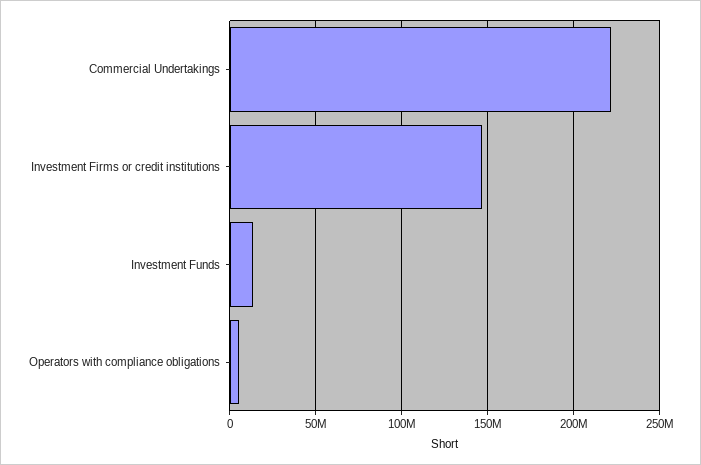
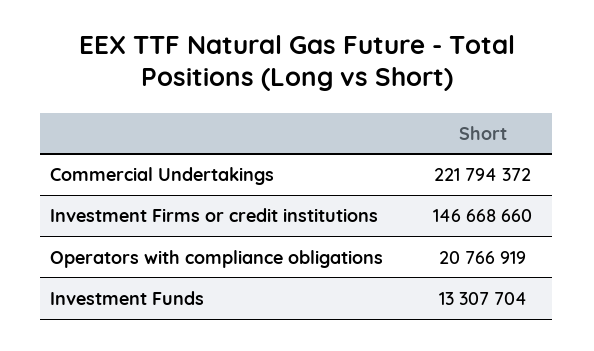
Operators with compliance obligations: 5000000 -> 20766919

